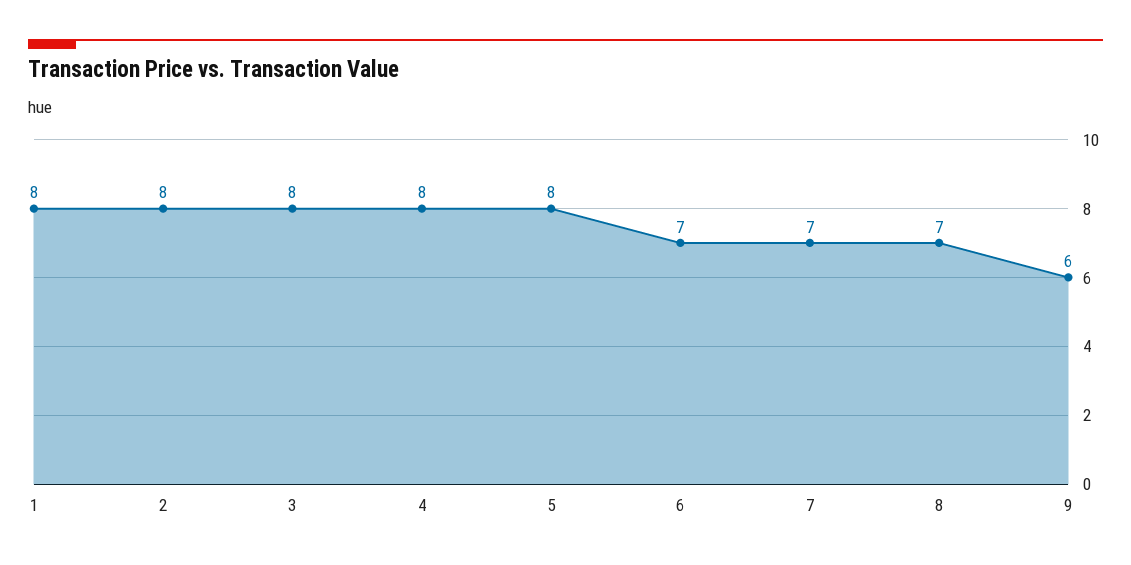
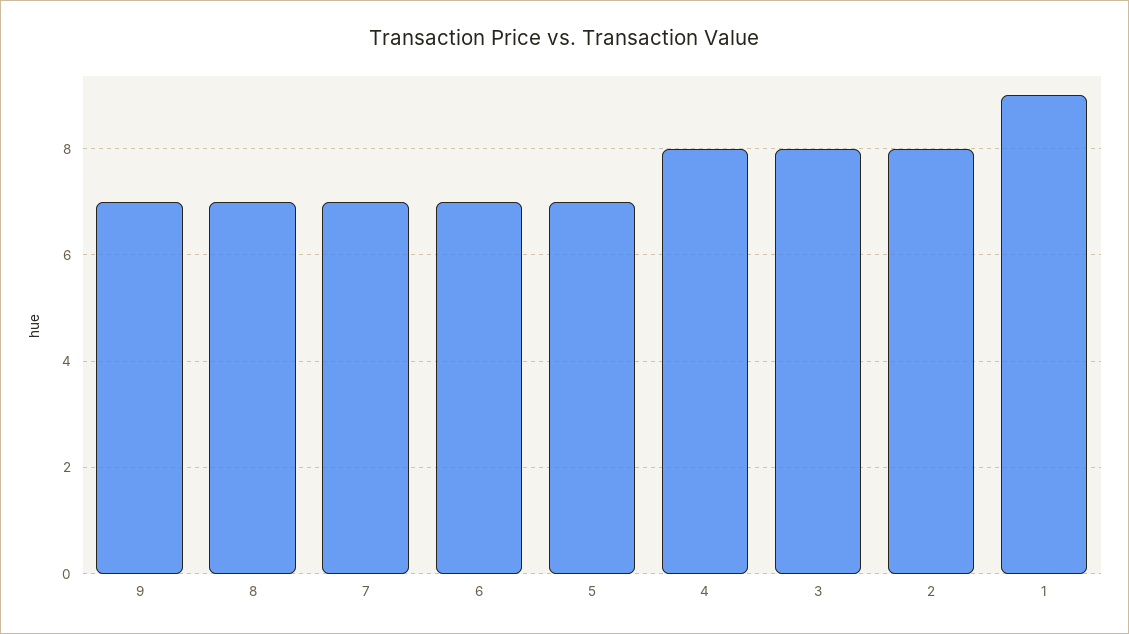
1: 8 -> 9
5: 8 -> 7
9: 6 -> 7

